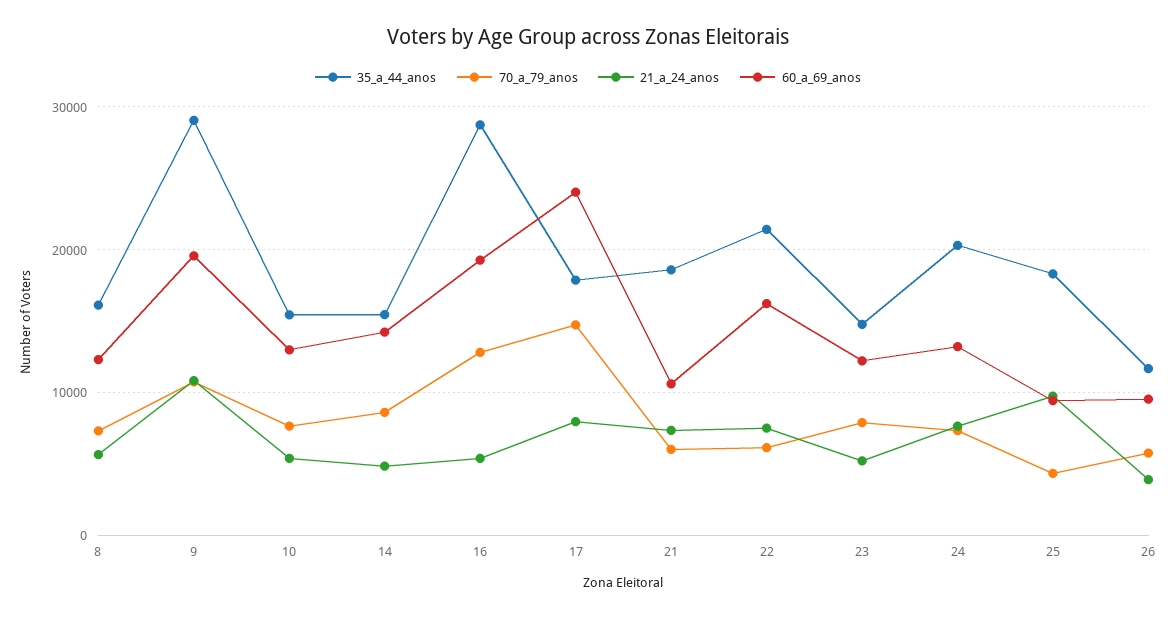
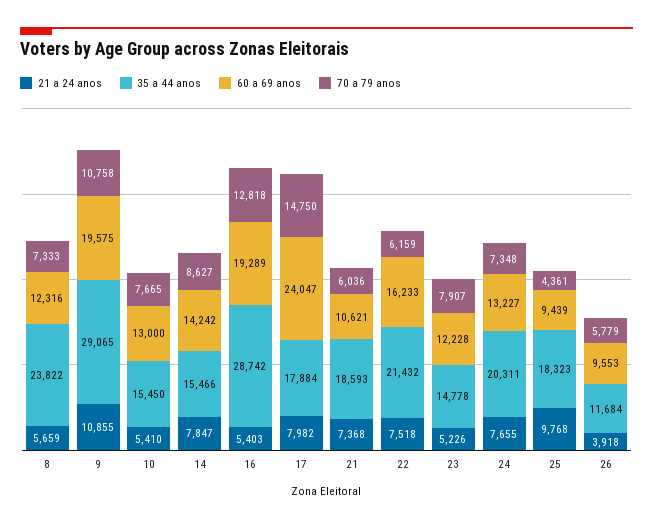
35_a_44_anos, 8: 16000 -> 23822
21_a_24_anos, 14: 5000 -> 7847

